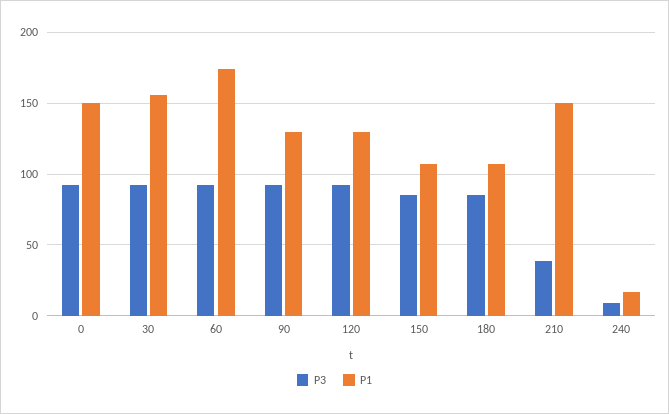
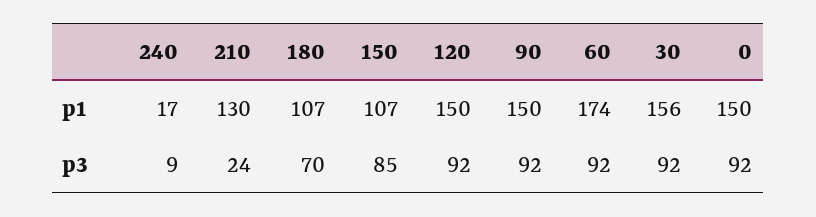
P1, 90: 130 -> 150
P1, 120: 130 -> 150
P3, 180: 85 -> 70
P3, 210: 40 -> 24
P1, 210: 150 -> 130

